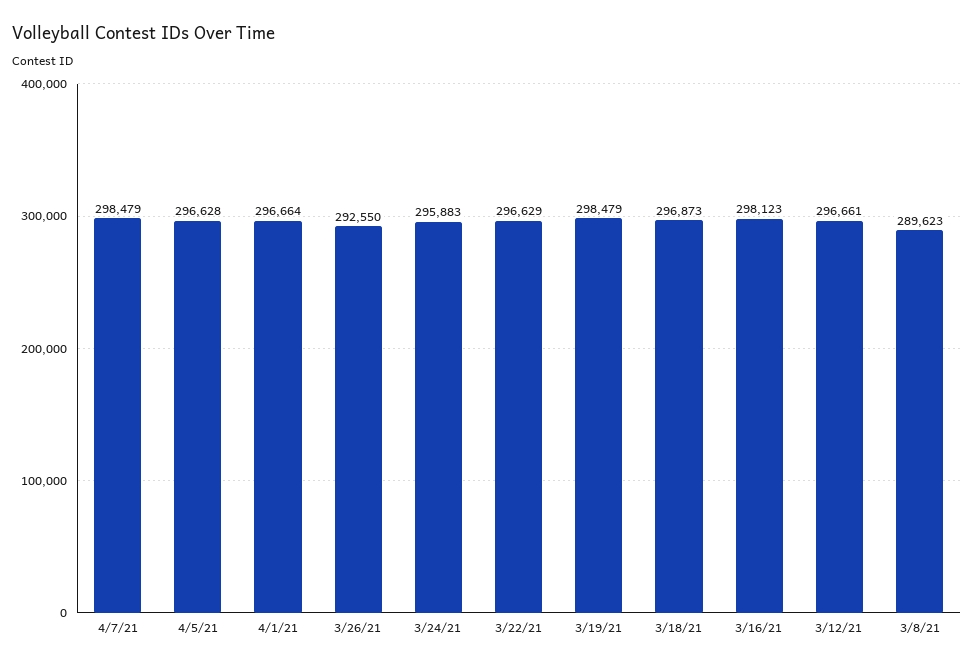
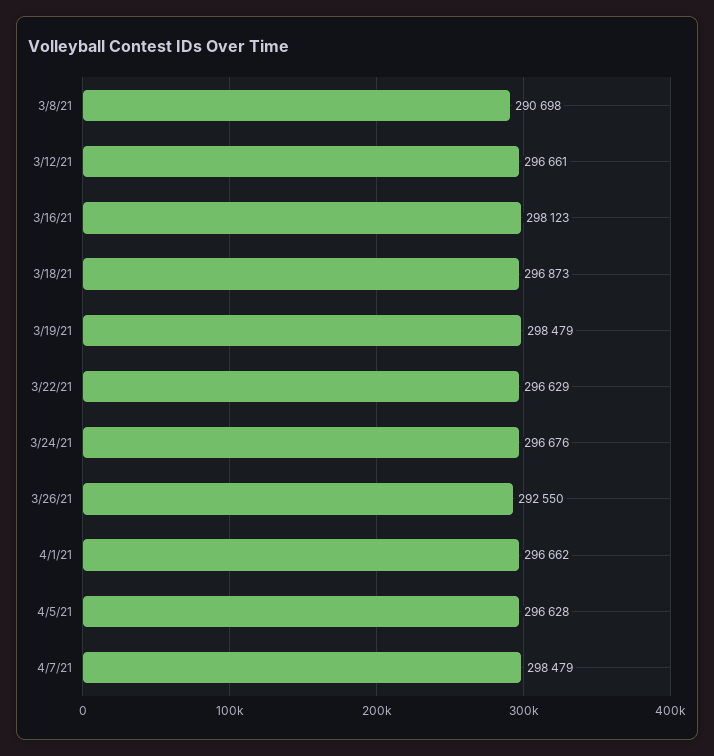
4/1/21: 296664 -> 296662
3/24/21: 295883 -> 296676
3/8/21: 289623 -> 290698

